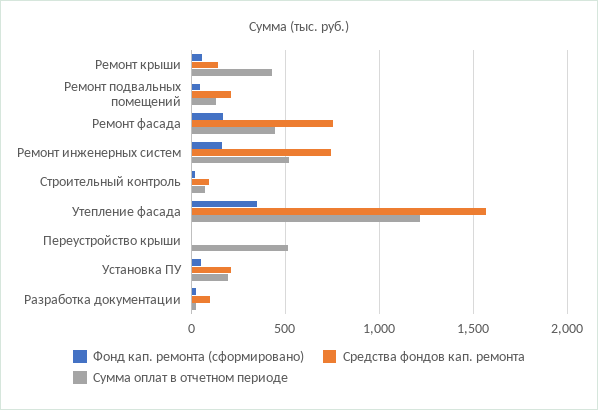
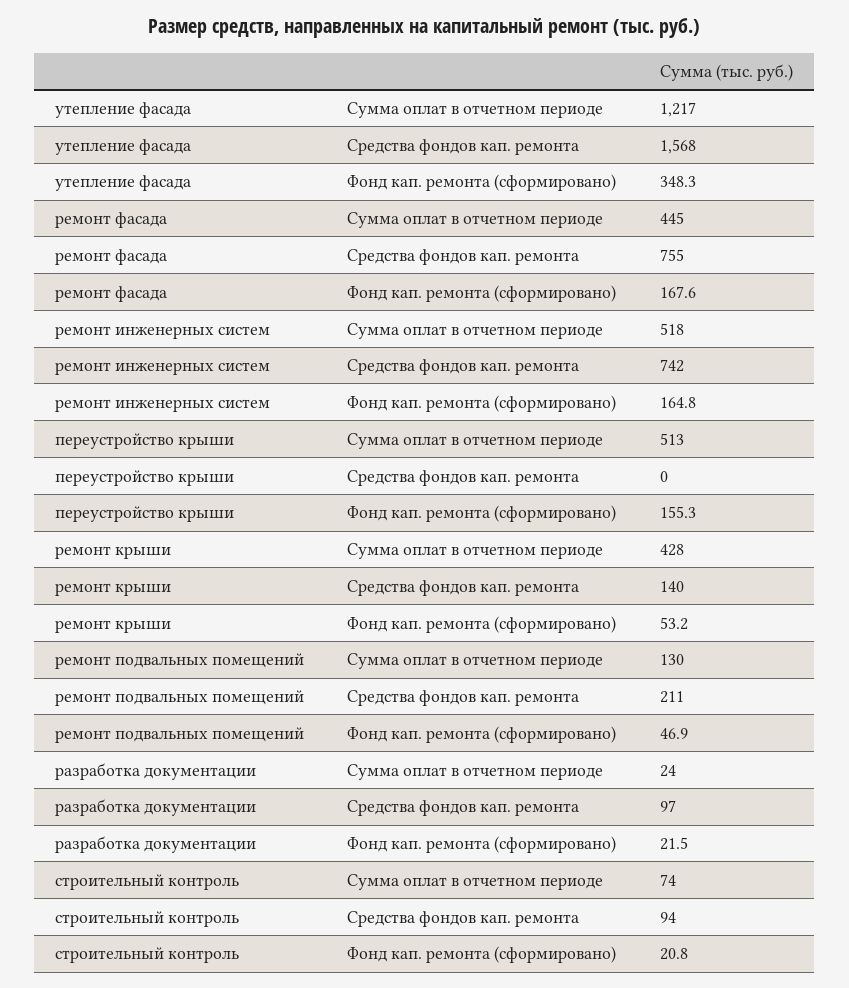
Фонд кап. ремонта (сформировано), Переустройство крыши: 0 -> 155.3
Фонд кап. ремонта (сформировано), Установка ПУ: 50 -> none
Средства фондов кап. ремонта, Установка ПУ: 200 -> none
Сумма оплат в отчетном периоде, Установка ПУ: 200 -> none

